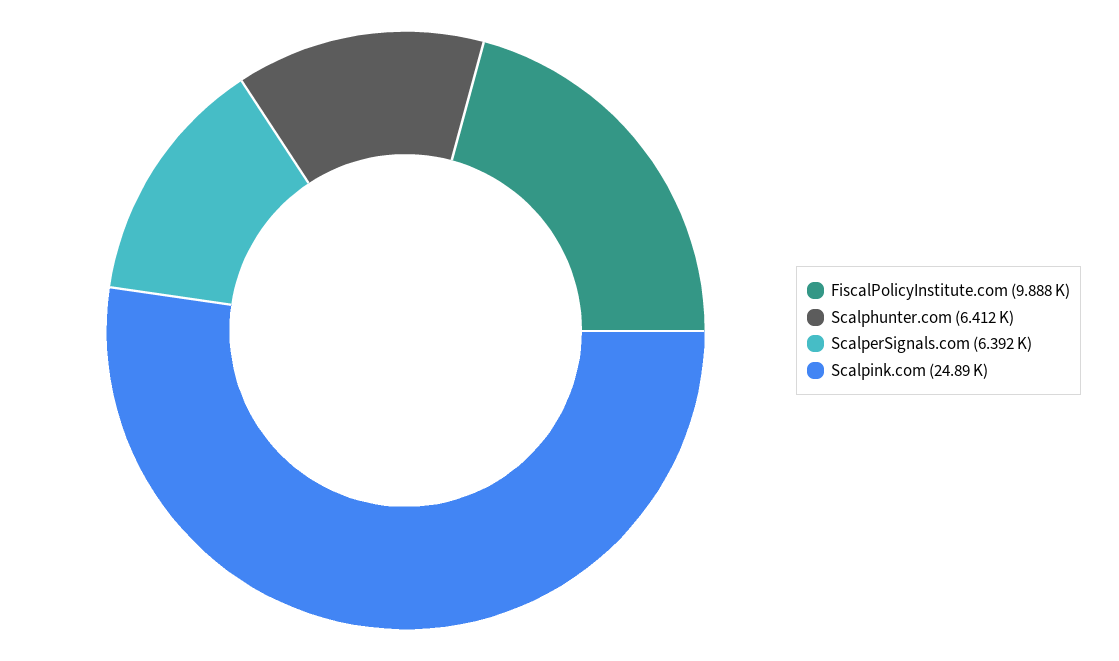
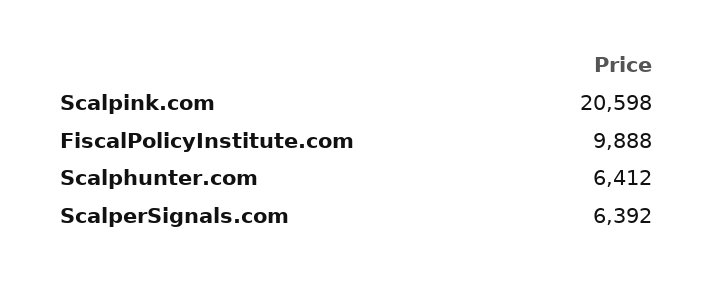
Scalpink.com: 24890 -> 20598

